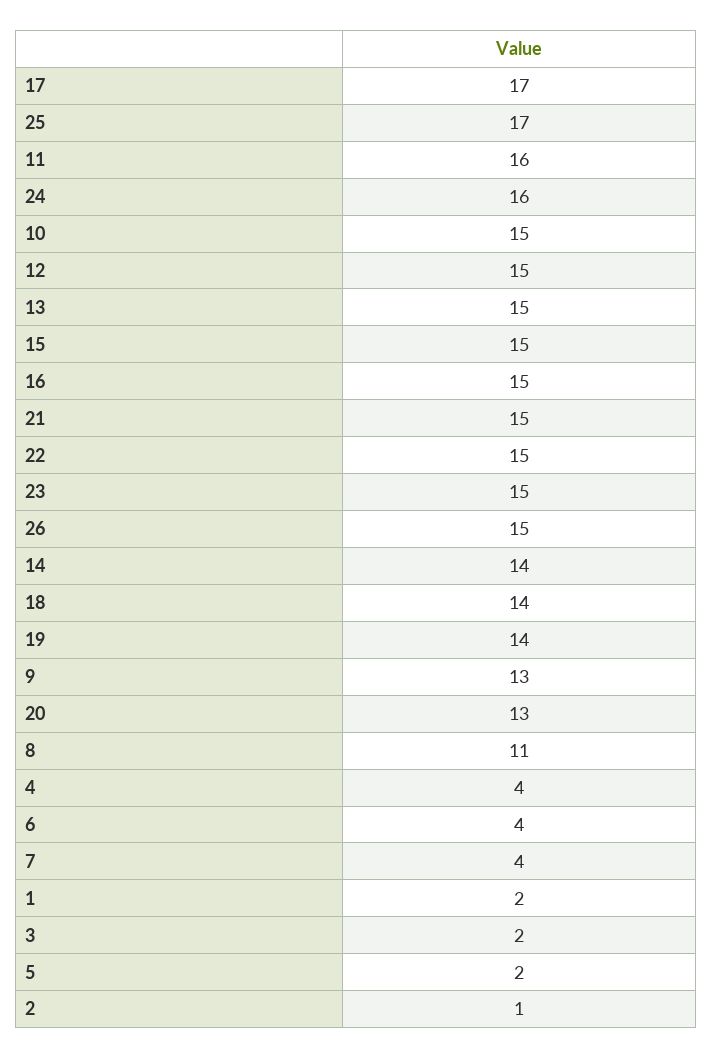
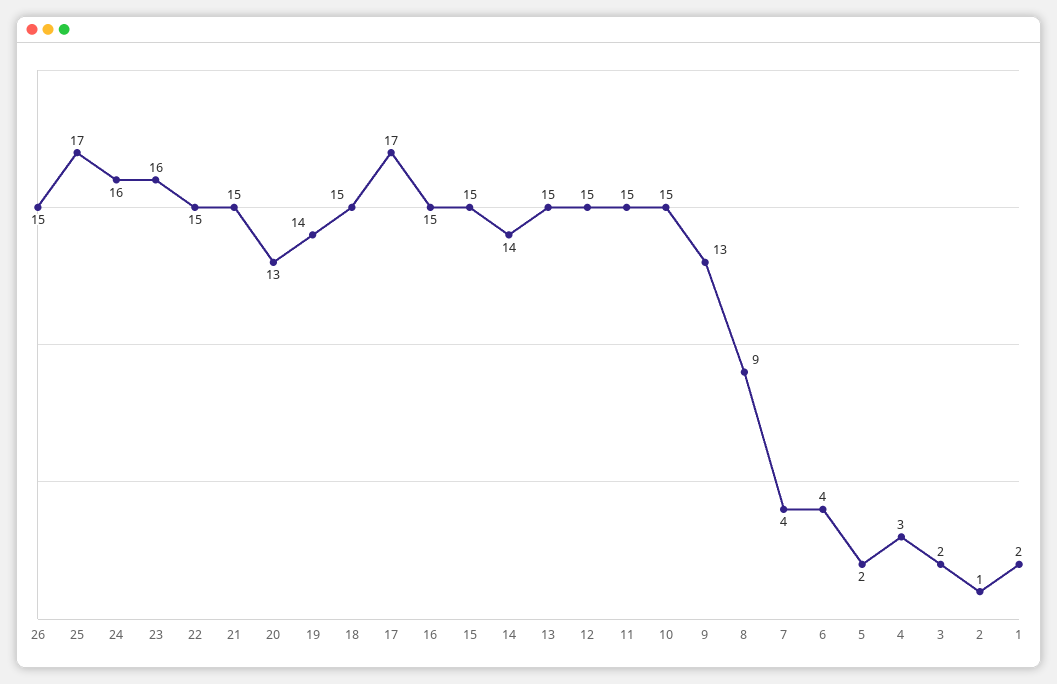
11: 16 -> 15
23: 15 -> 16
18: 14 -> 15
8: 11 -> 9
4: 4 -> 3

